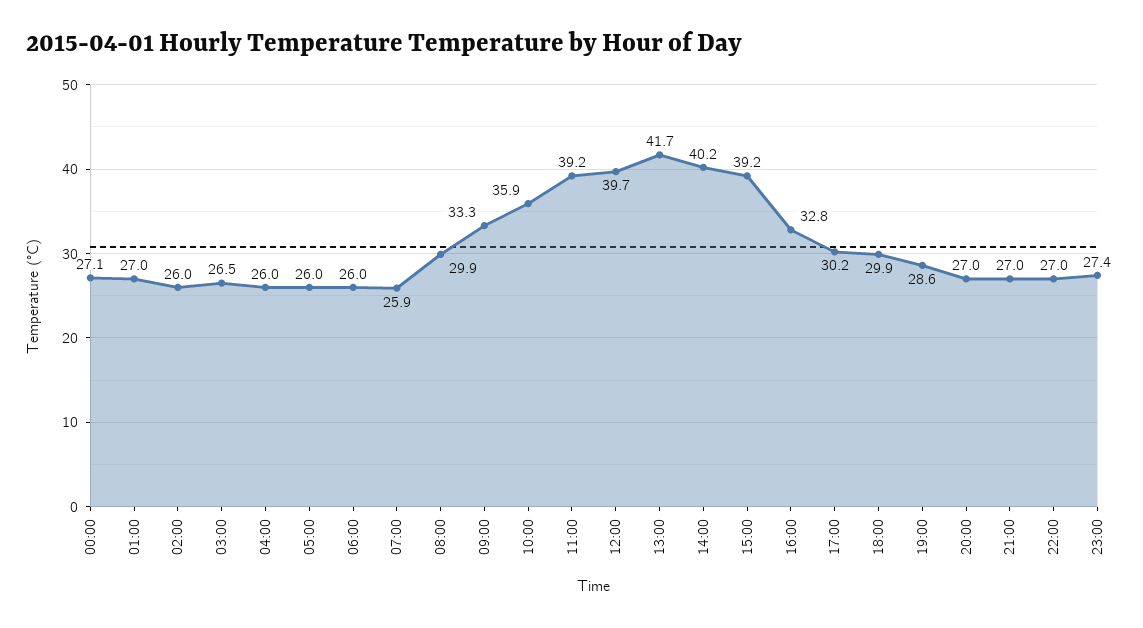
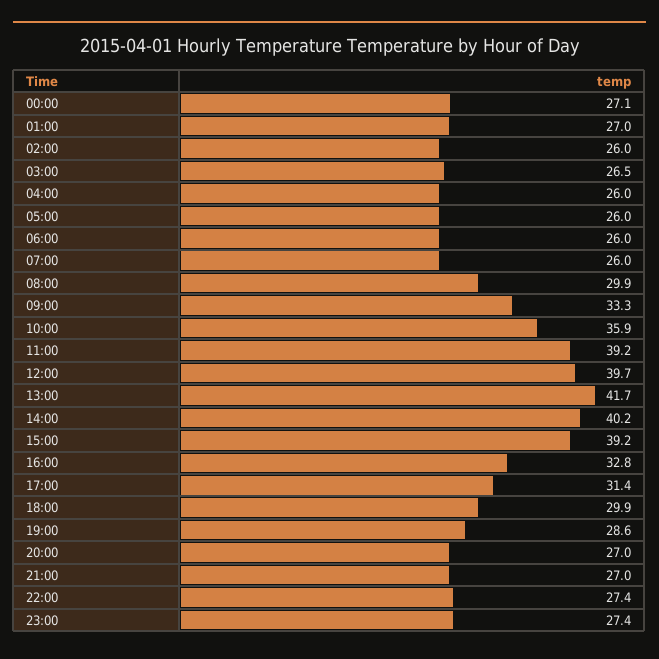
07:00: 25.9 -> 26
17:00: 30.2 -> 31.4
22:00: 27 -> 27.4

